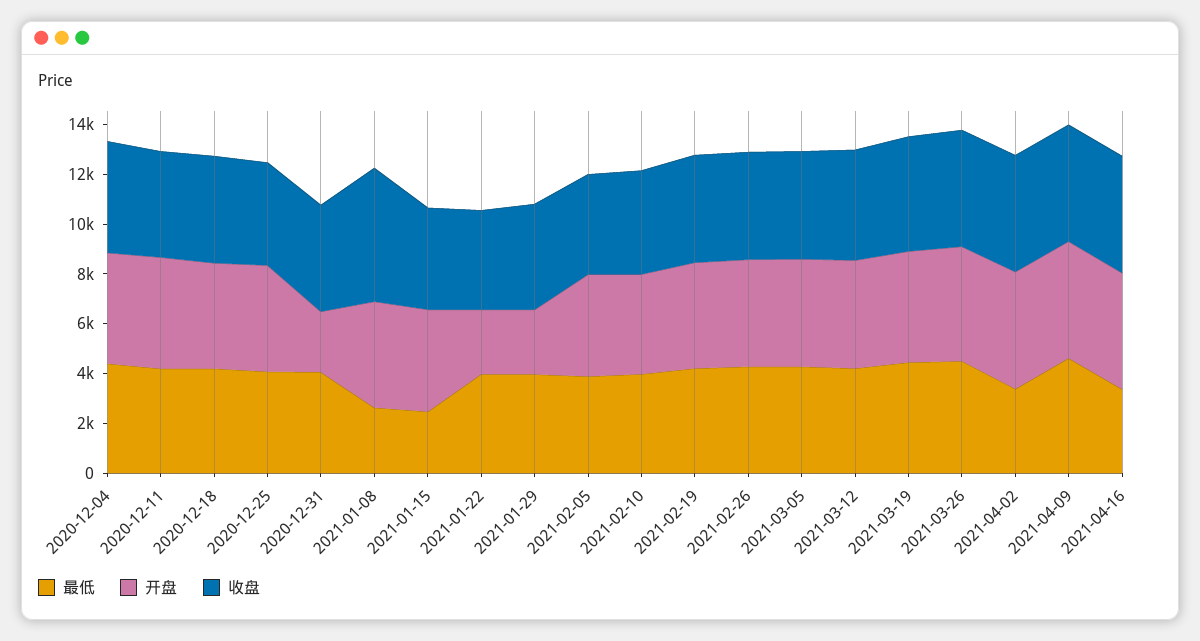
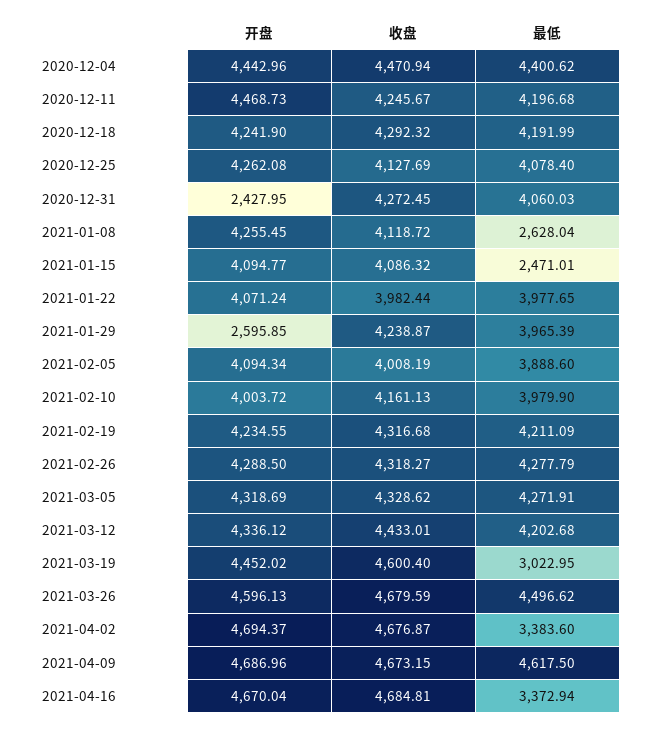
收盘, 2021-01-08: 5500 -> 4118.72
开盘, 2021-01-22: 2500 -> 4071.24
最低, 2021-03-19: 4500 -> 3022.95

